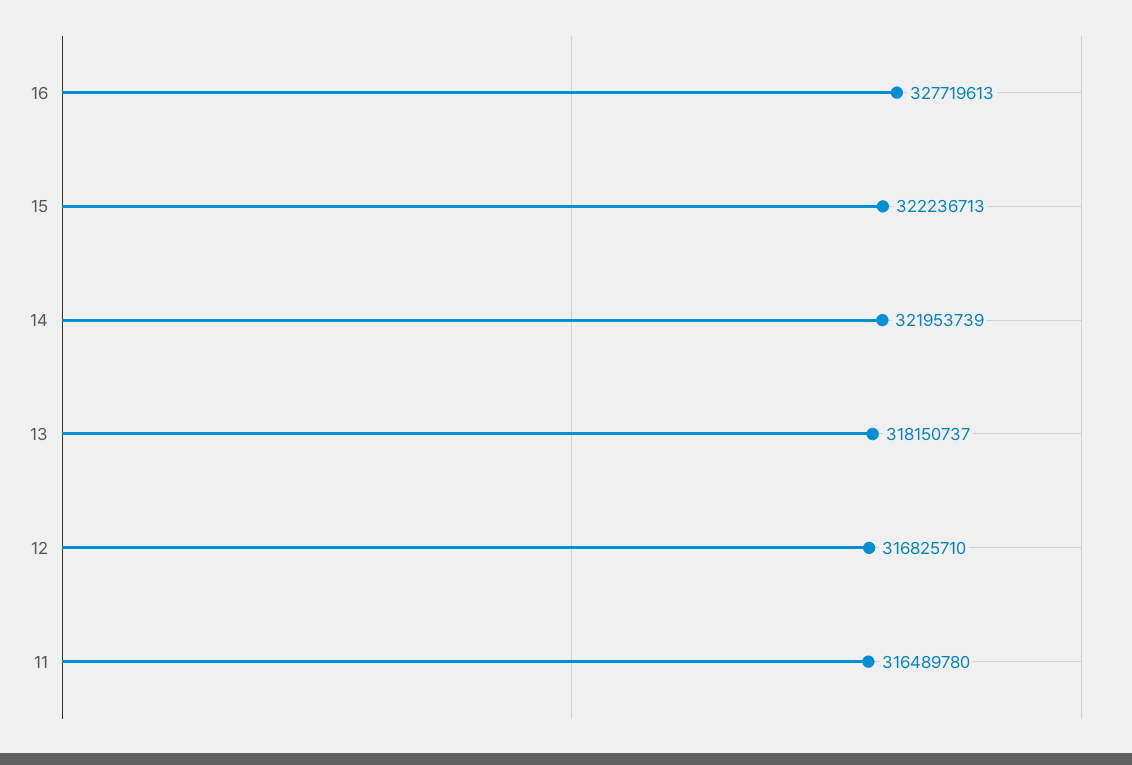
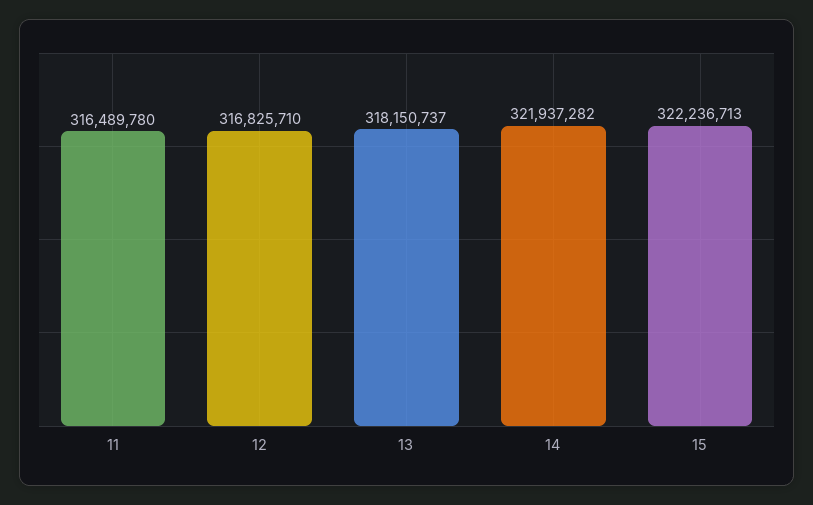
16: 327719613 -> none
14: 321953739 -> 321937282

